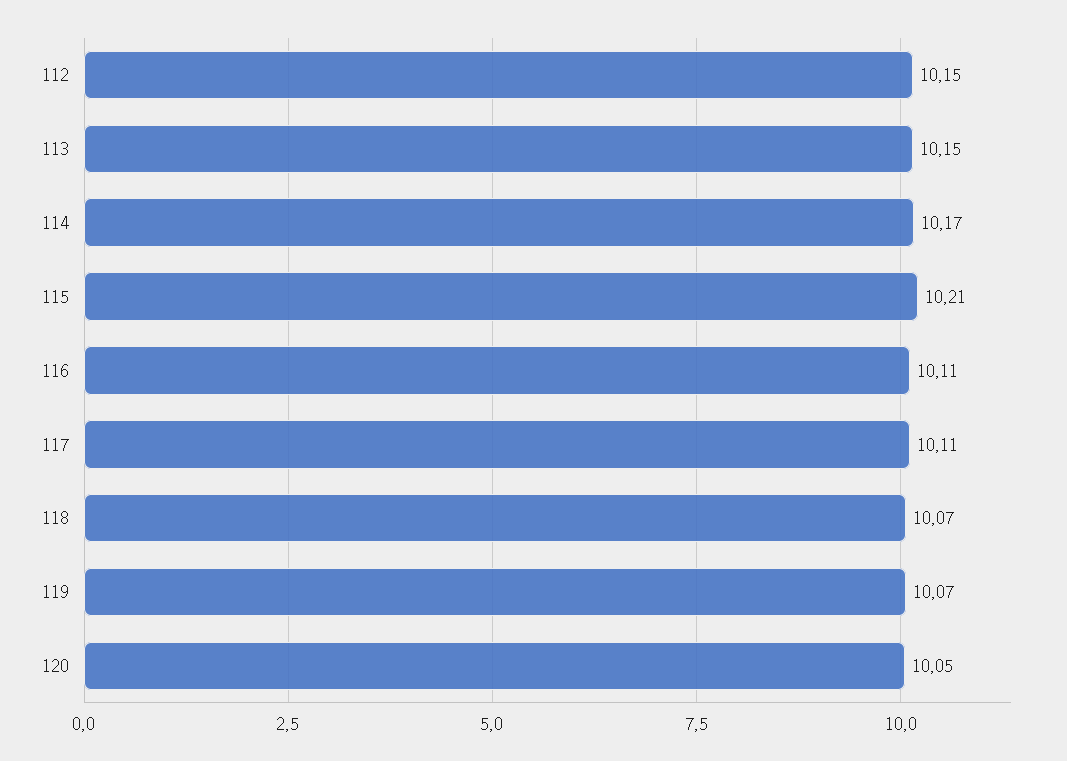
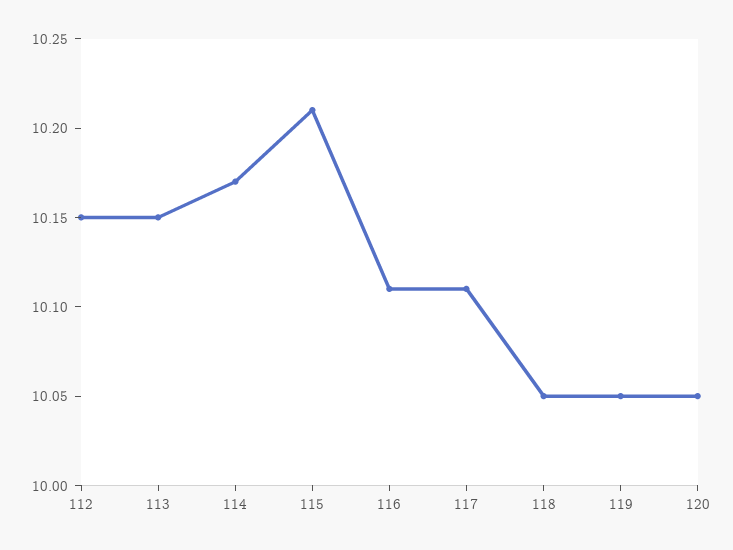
118: 10.07 -> 10.05
119: 10.07 -> 10.05

